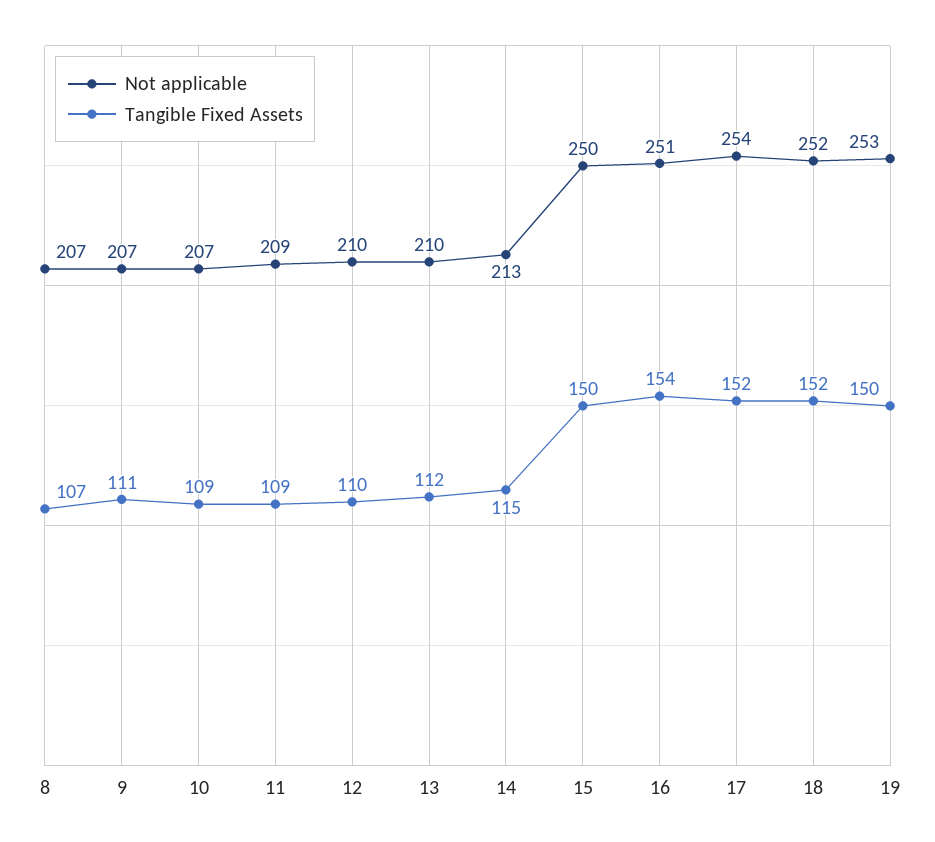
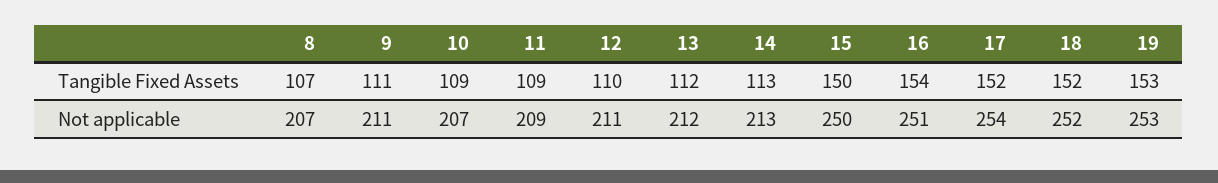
Not applicable, 9: 207 -> 211
Not applicable, 12: 210 -> 211
Not applicable, 13: 210 -> 212
Tangible Fixed Assets, 14: 115 -> 113
Tangible Fixed Assets, 19: 150 -> 153

